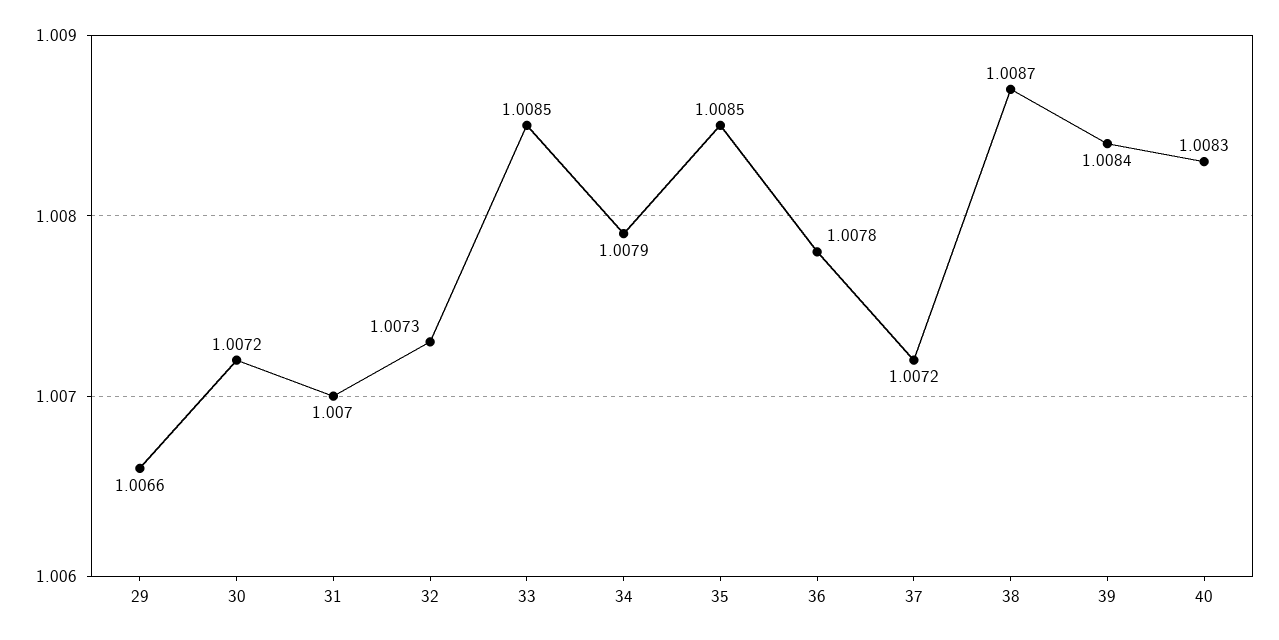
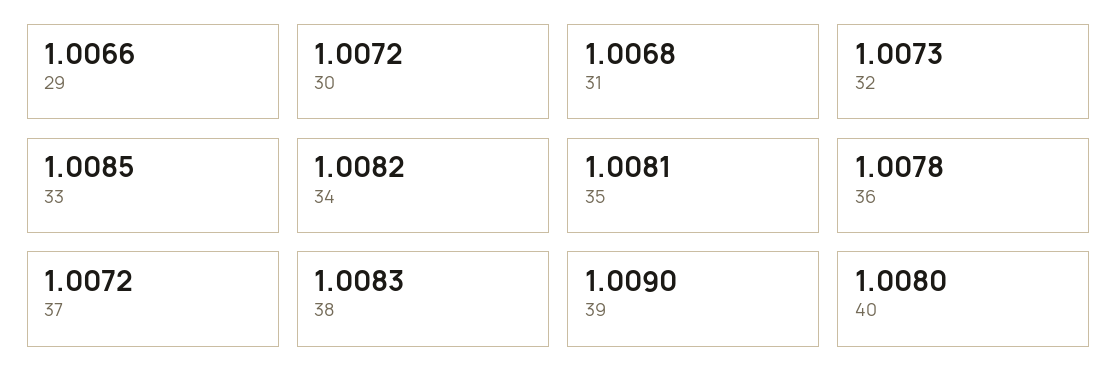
31: 1.007 -> 1.0068
34: 1.0079 -> 1.0082
35: 1.0085 -> 1.0081
38: 1.0087 -> 1.0083
39: 1.0084 -> 1.009
40: 1.0083 -> 1.008

